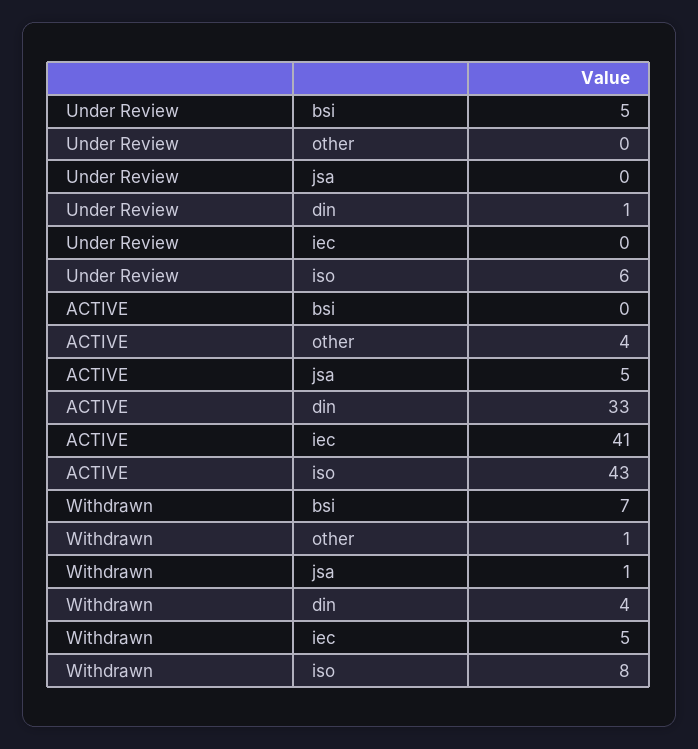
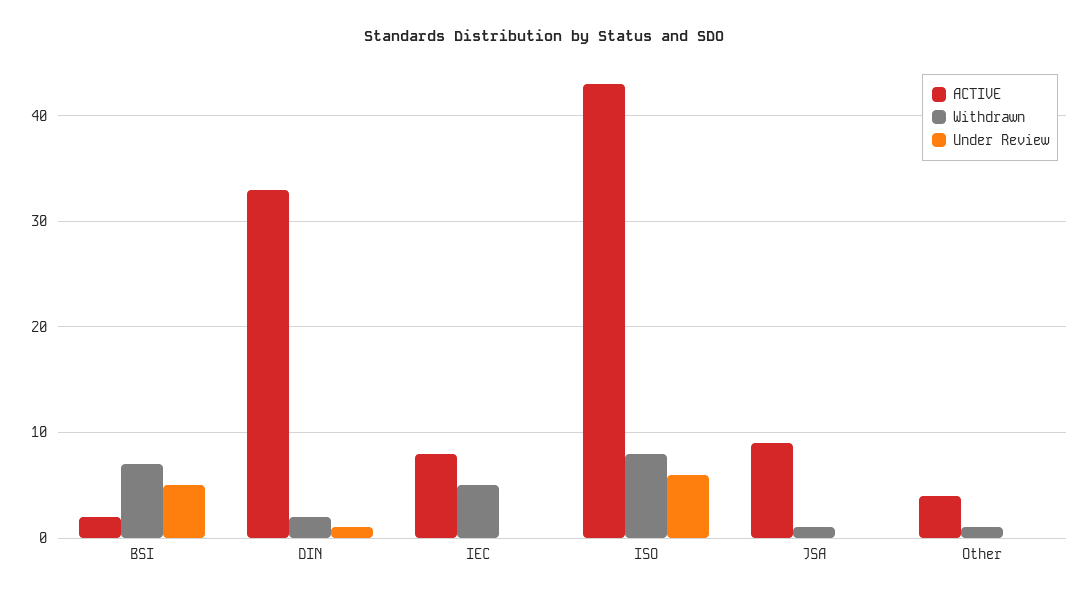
ACTIVE, bsi: 0 -> 2
ACTIVE, jsa: 5 -> 9
ACTIVE, iec: 41 -> 8
Withdrawn, din: 4 -> 2

